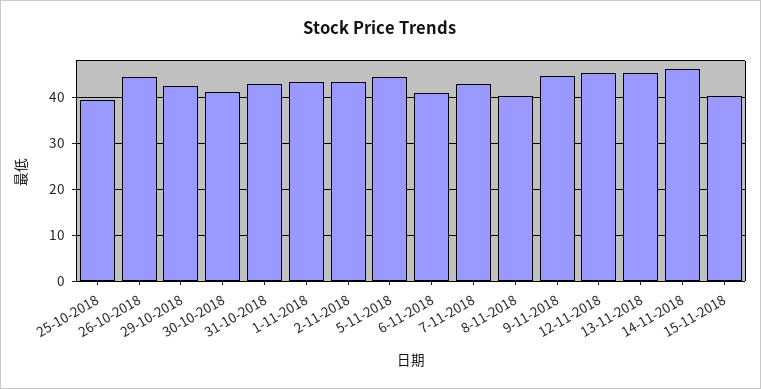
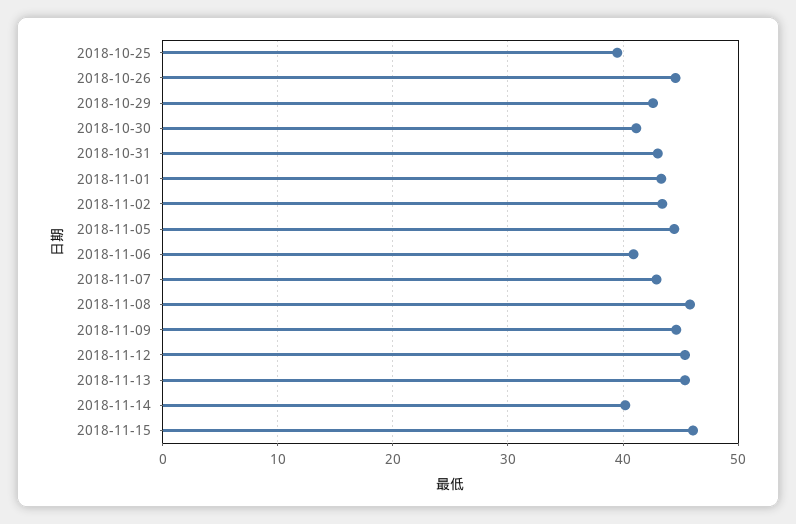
8-11-2018: 40 -> 46
14-11-2018: 46 -> 40
15-11-2018: 40 -> 46

